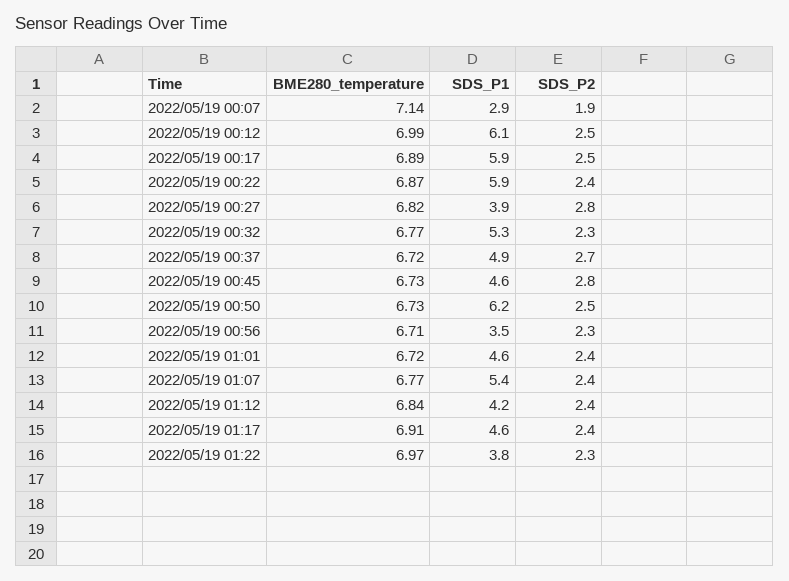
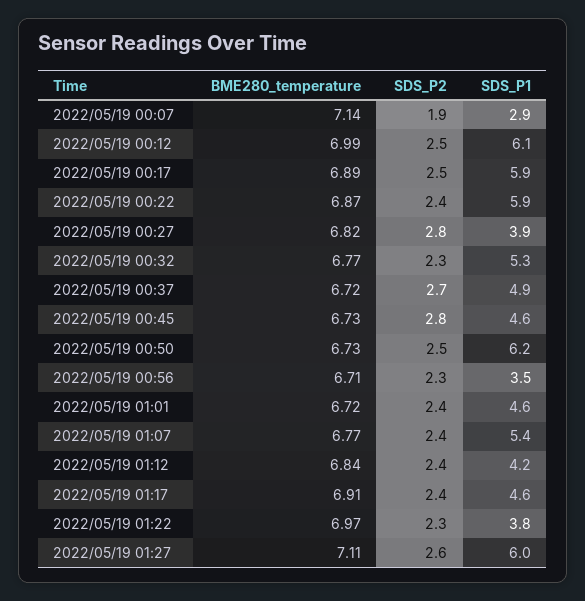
BME280_temperature, 2022/05/19 01:27: none -> 7.11
SDS_P2, 2022/05/19 01:27: none -> 2.6
SDS_P1, 2022/05/19 01:27: none -> 6

